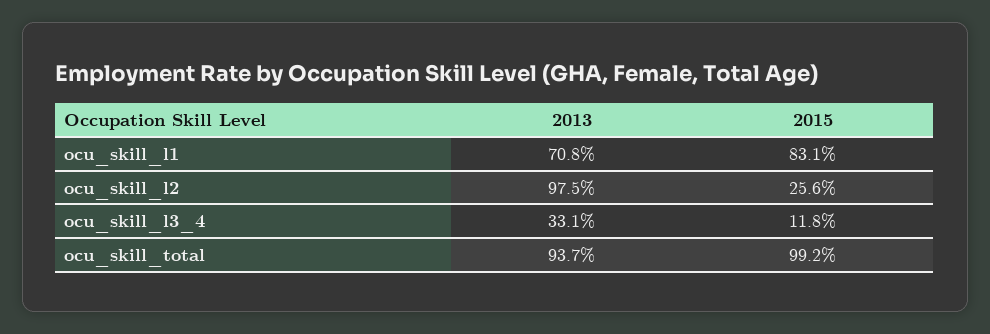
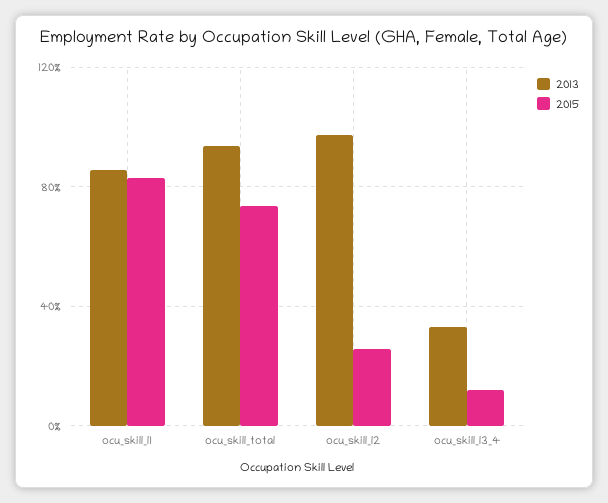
2013, ocu_skill_l1: 70.8 -> 85
2015, ocu_skill_total: 99.2 -> 75

